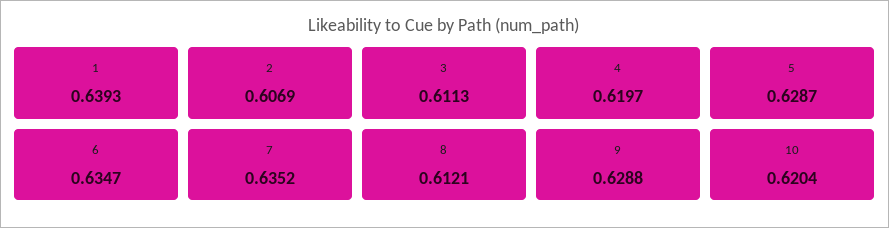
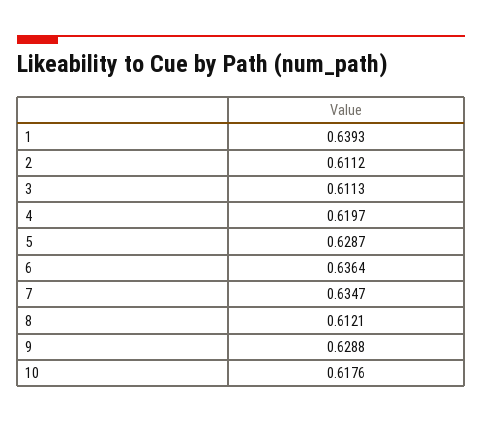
2: 0.6069 -> 0.6112
6: 0.6347 -> 0.6364
7: 0.6352 -> 0.6347
10: 0.6204 -> 0.6176

